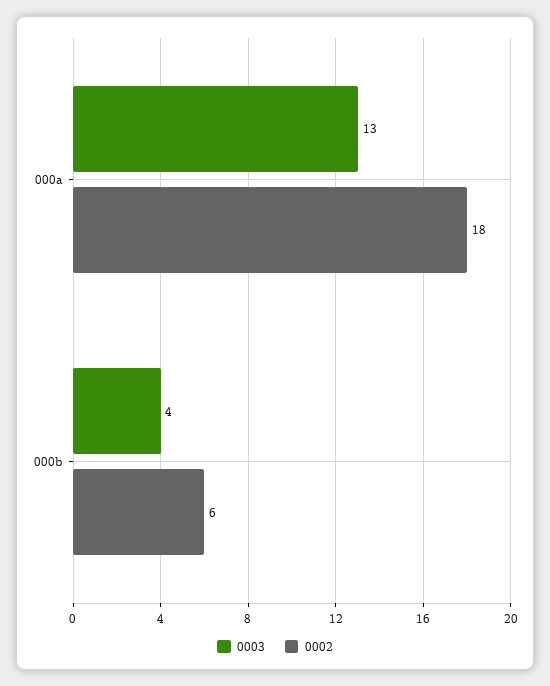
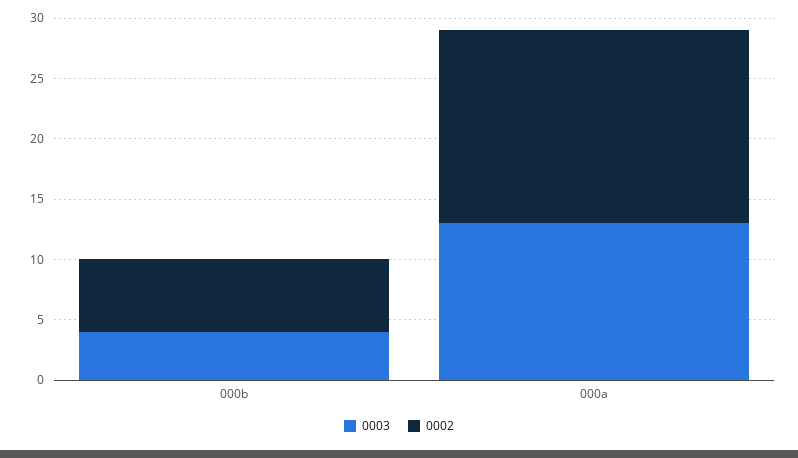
0002, 000a: 18 -> 16

